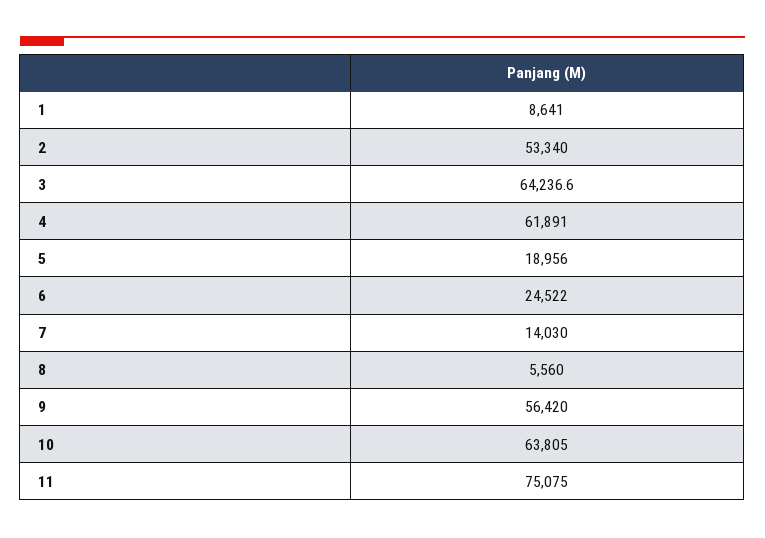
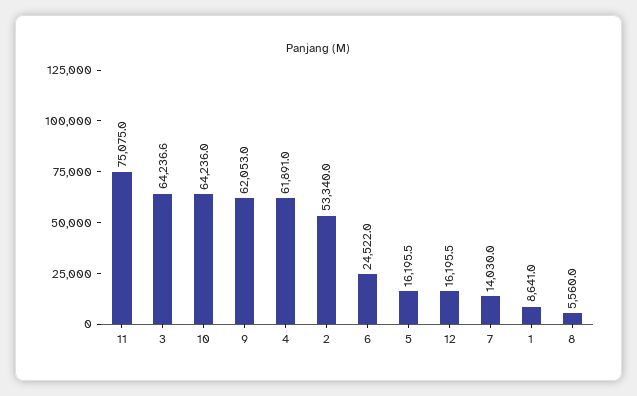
5: 18956 -> 16195.5
9: 56420 -> 62053
10: 63805 -> 64236
12: none -> 16195.5

